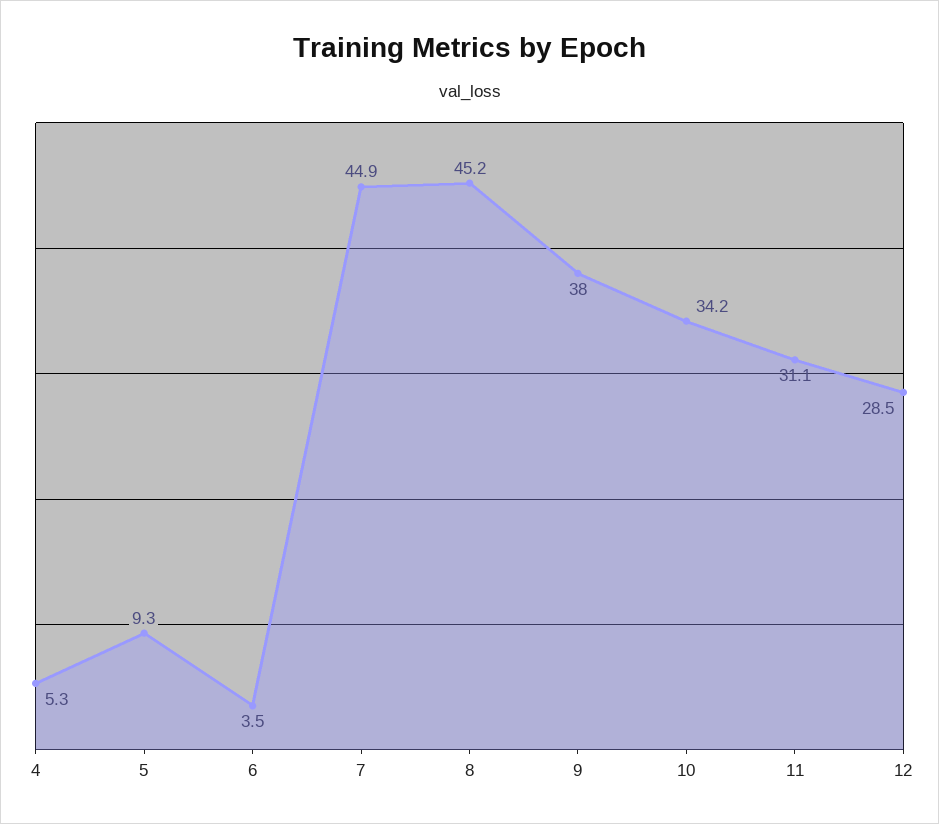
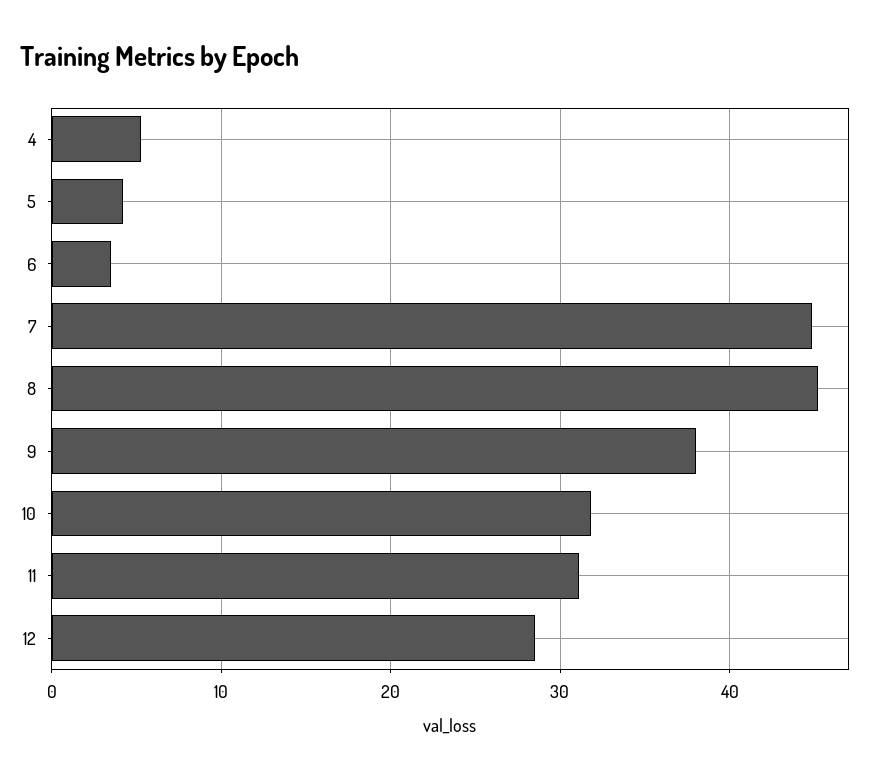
5: 9.3 -> 4
10: 34.2 -> 32

